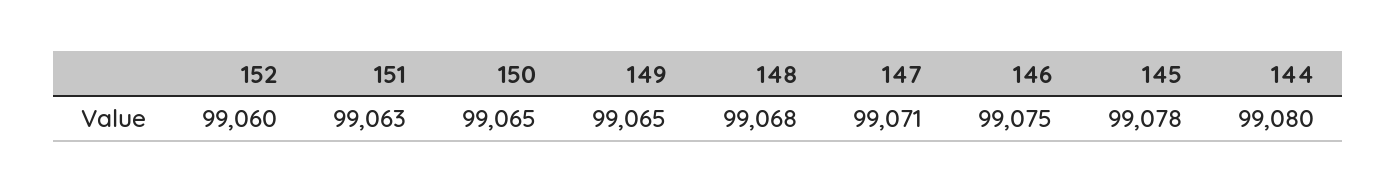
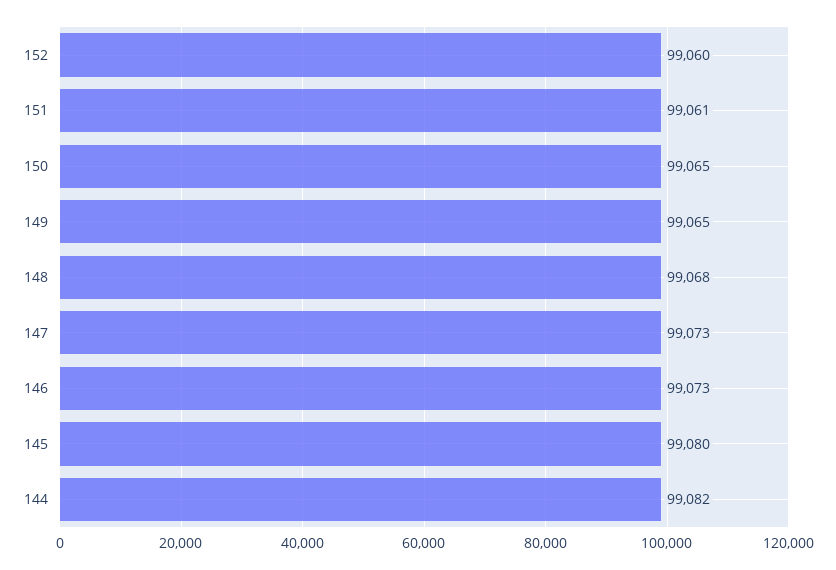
151: 99063 -> 99061
147: 99071 -> 99073
146: 99075 -> 99073
145: 99078 -> 99080
144: 99080 -> 99082

